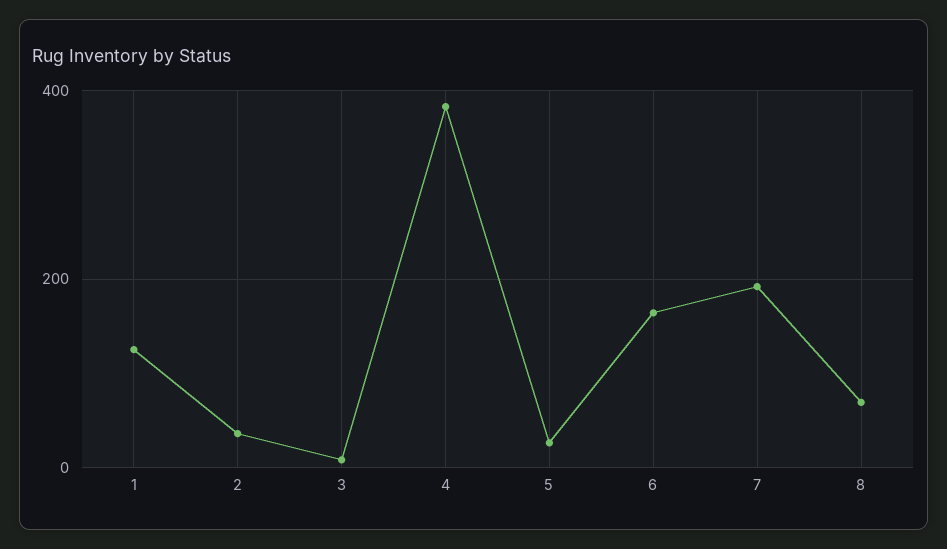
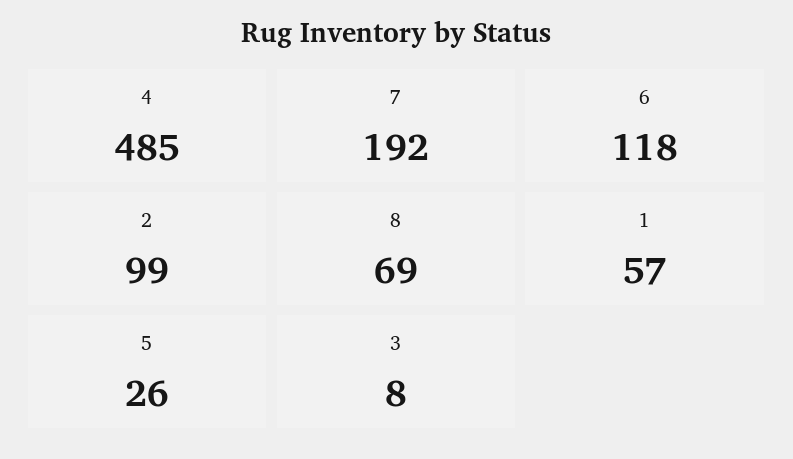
1: 120 -> 57
2: 40 -> 99
4: 380 -> 485
6: 160 -> 118

